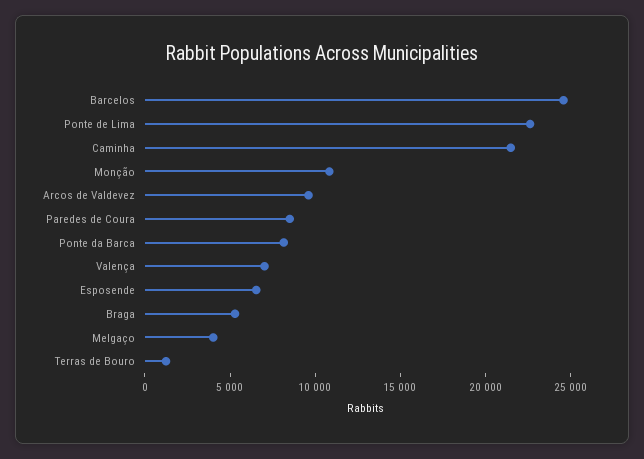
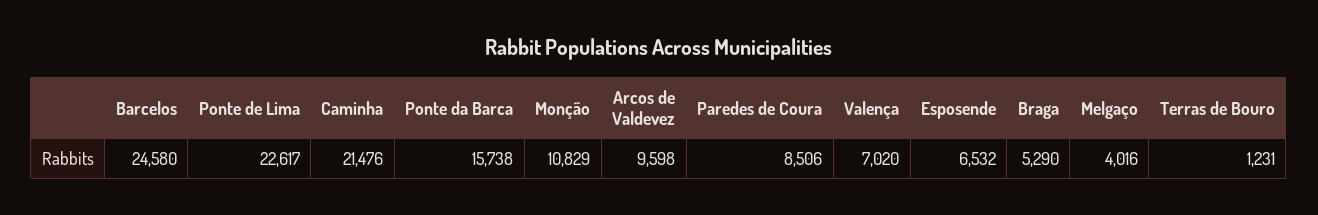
Ponte da Barca: 8000 -> 15738

